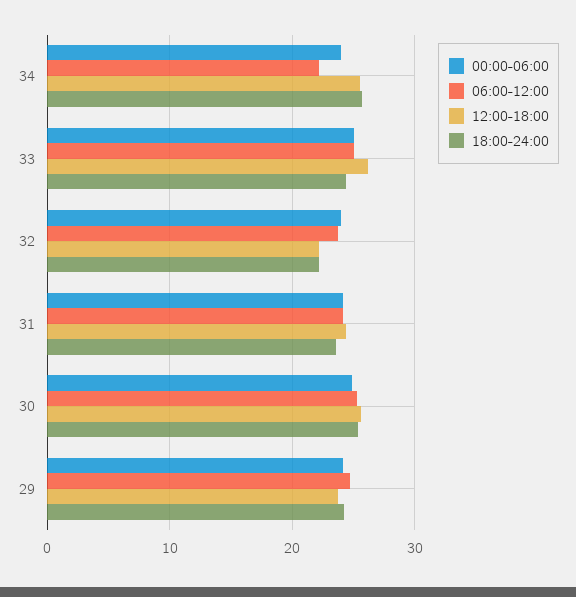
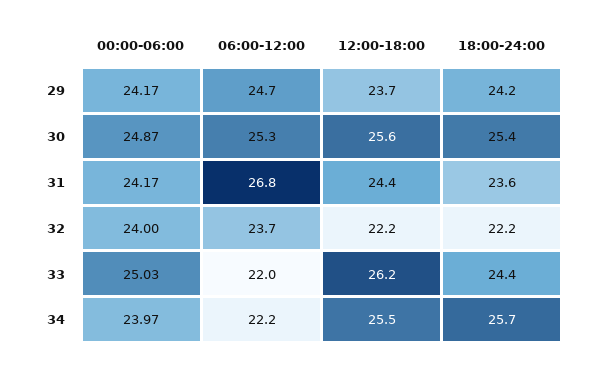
06:00-12:00, 33: 25 -> 22
06:00-12:00, 31: 24 -> 26.8

